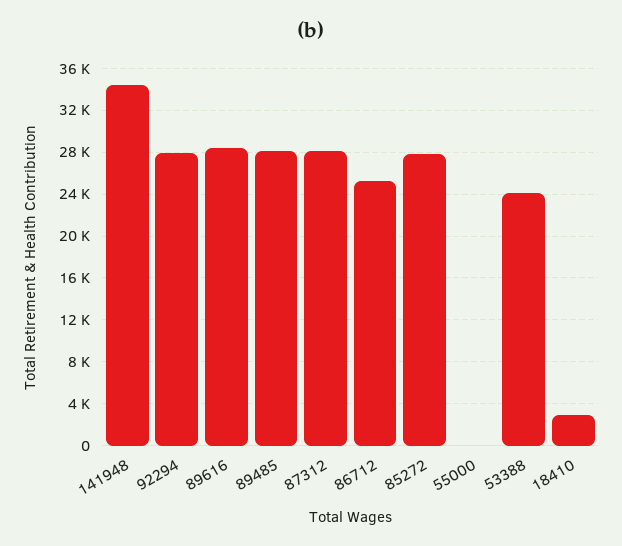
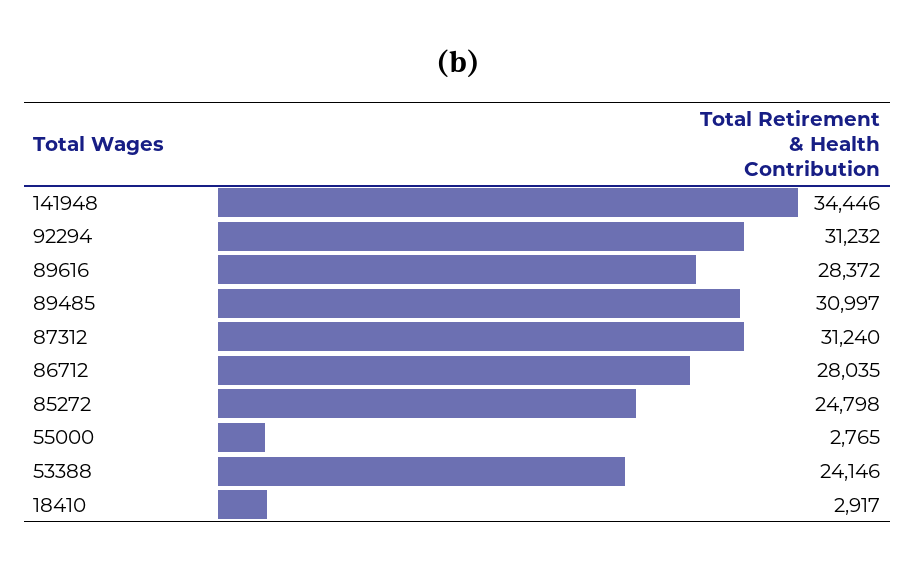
92294: 28000 -> 31232
89485: 28000 -> 30997
87312: 28000 -> 31240
86712: 25000 -> 28035
85272: 28000 -> 24798
55000: 0 -> 2765

